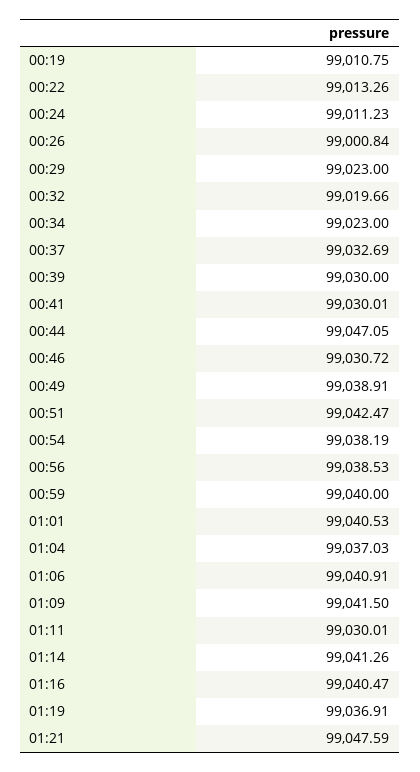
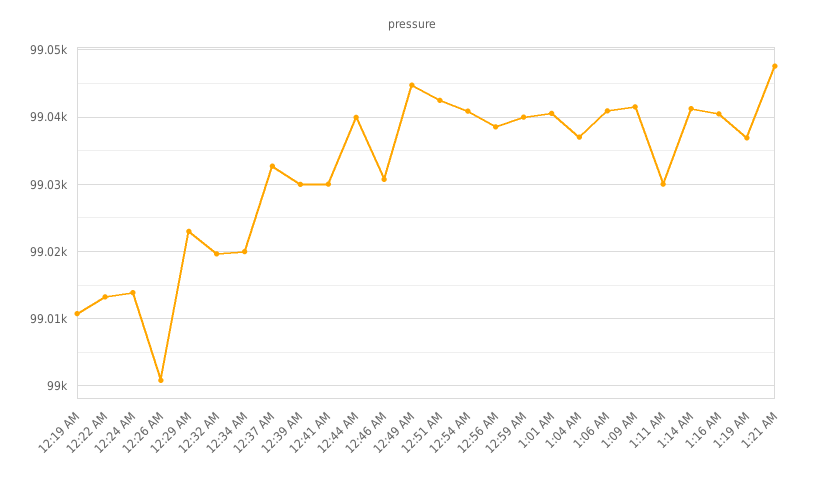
00:24: 99011.23 -> 99014
00:34: 99023 -> 99020
00:44: 99047.05 -> 99040
00:49: 99038.91 -> 99045
00:54: 99038.19 -> 99041

